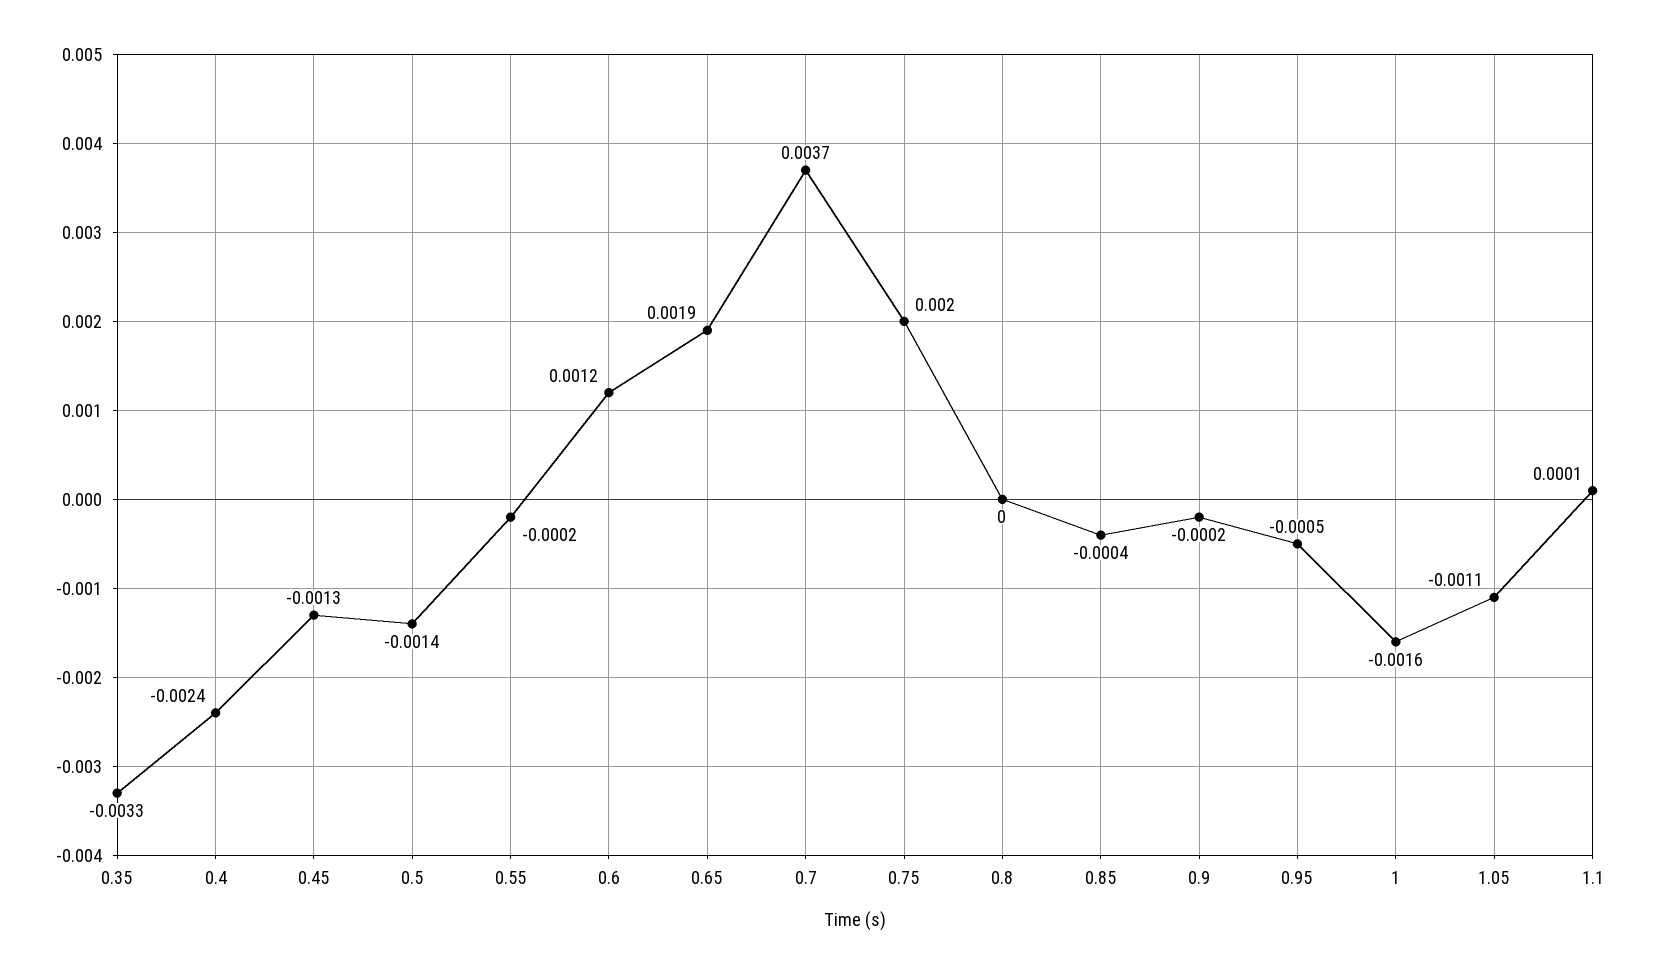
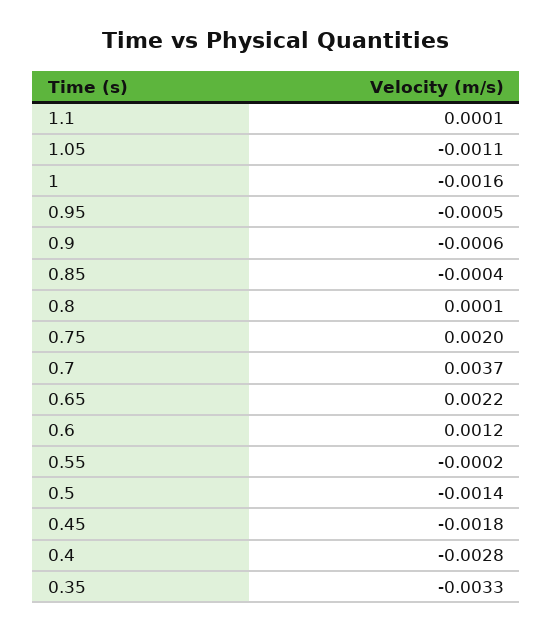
0.4: -0.0024 -> -0.0028
0.45: -0.0013 -> -0.0018
0.65: 0.0019 -> 0.0022
0.8: 0 -> 0.0001
0.9: -0.0002 -> -0.0006

